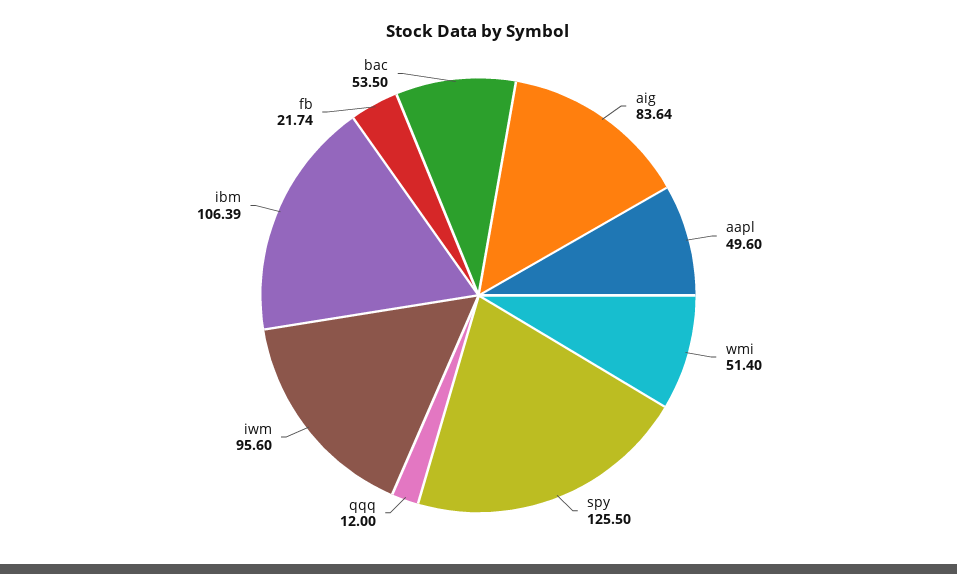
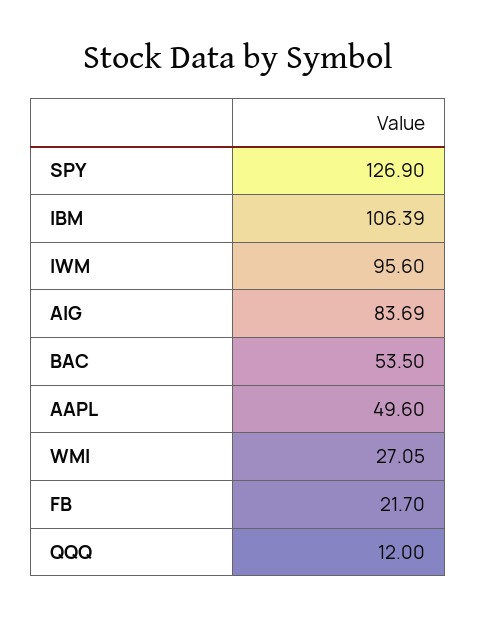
aig: 83.64 -> 83.69
wmi: 51.4 -> 27.05
spy: 125.5 -> 126.9
fb: 21.74 -> 21.7

